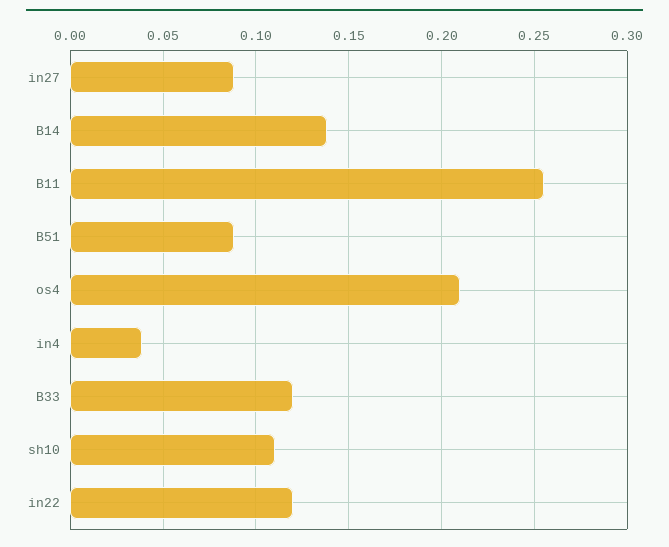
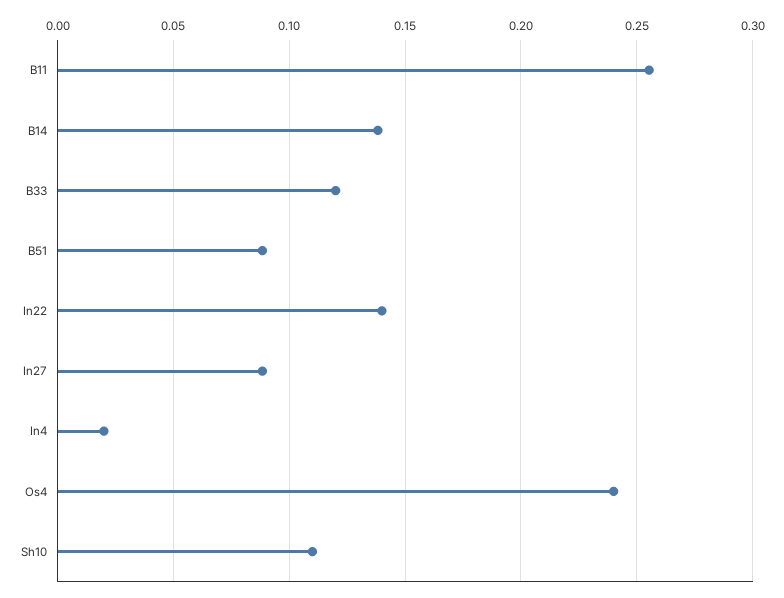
os4: 0.21 -> 0.24
in4: 0.04 -> 0.02
in22: 0.12 -> 0.14

